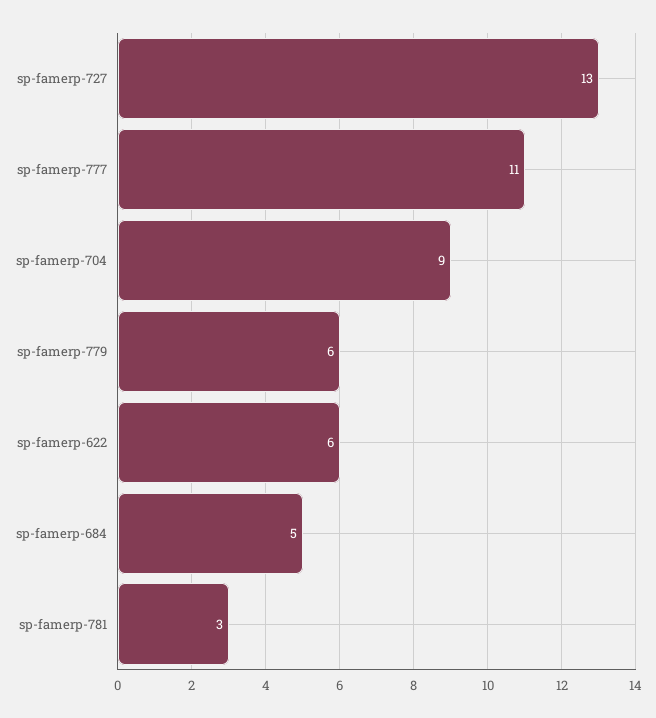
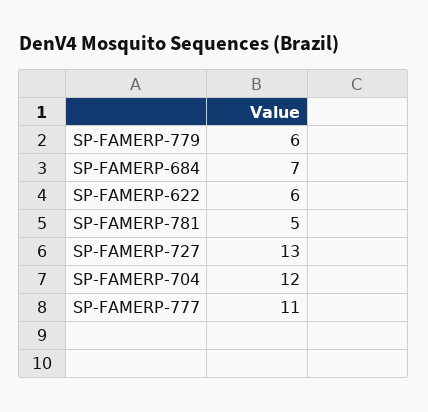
sp-famerp-704: 9 -> 12
sp-famerp-684: 5 -> 7
sp-famerp-781: 3 -> 5

